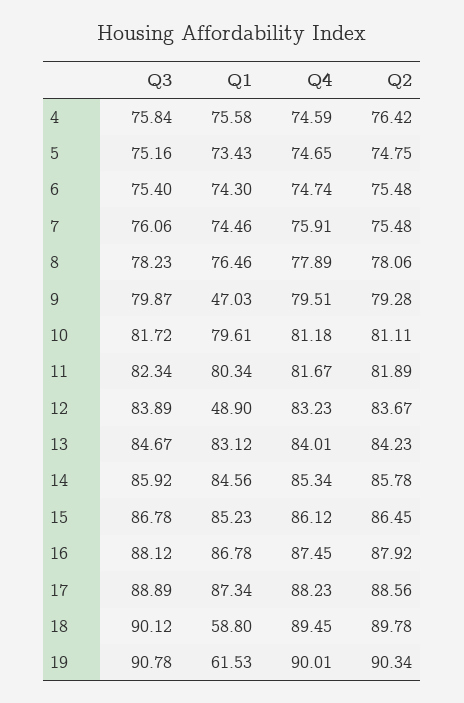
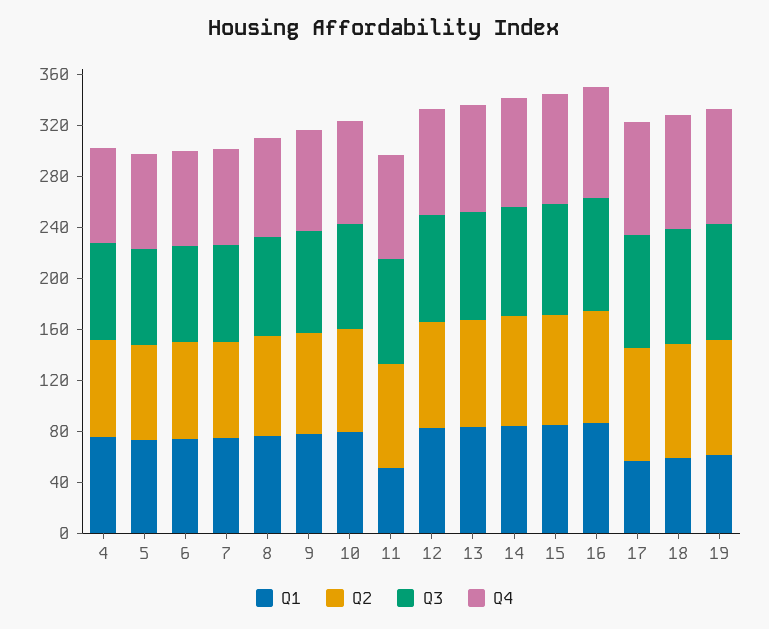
Q1, 9: 47.03 -> 80
Q1, 11: 80.34 -> 50
Q1, 12: 48.9 -> 80
Q1, 17: 87.34 -> 60

